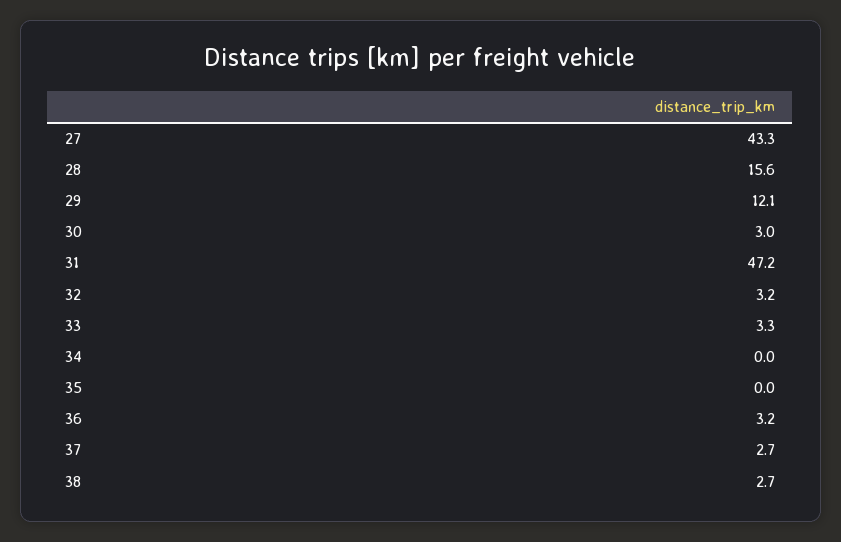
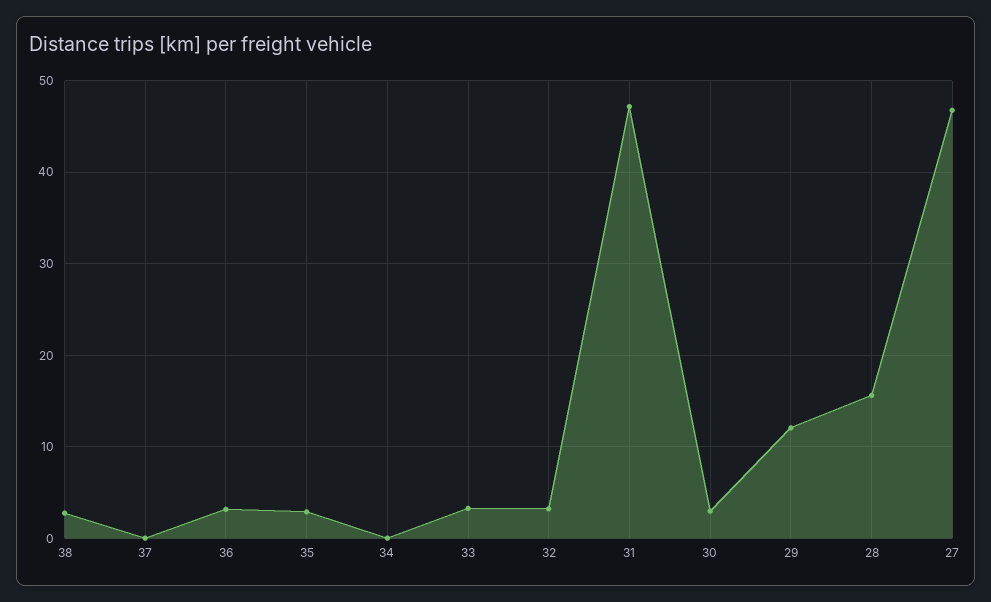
27: 43.3 -> 47
35: 0 -> 3
37: 2.7 -> 0

